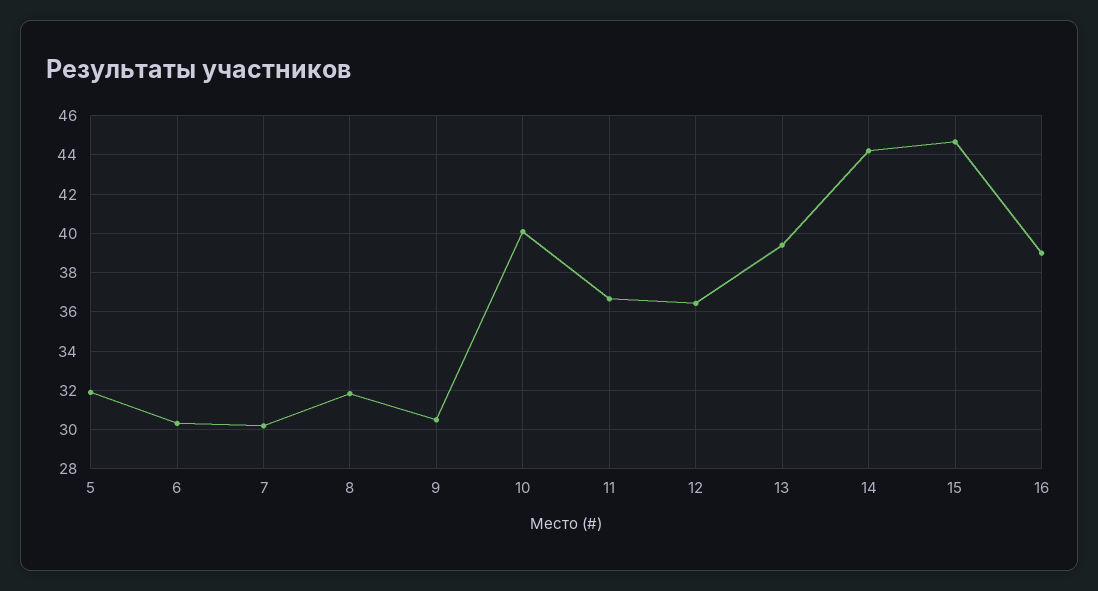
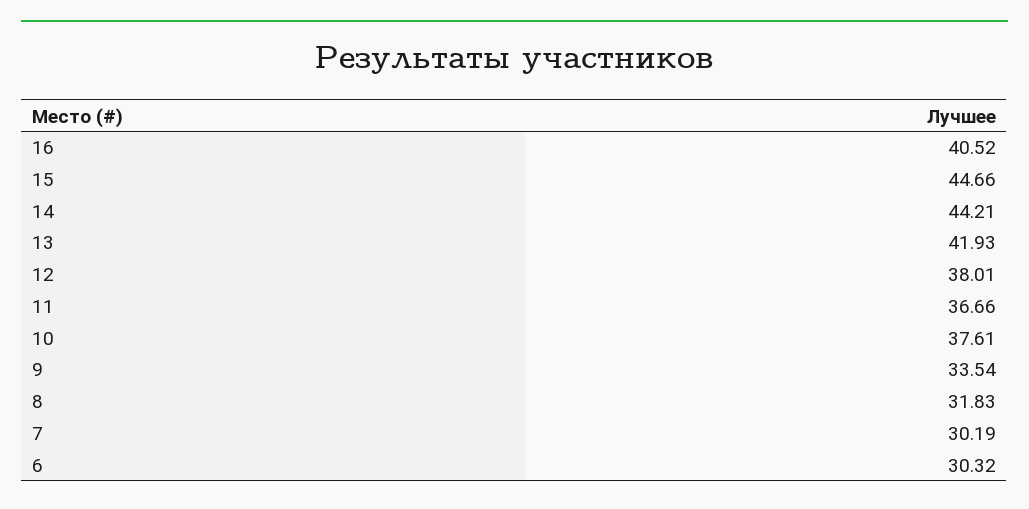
5: 32 -> none
9: 30.5 -> 33.54
10: 40 -> 37.61
12: 36.5 -> 38.01
13: 39.5 -> 41.93
16: 39 -> 40.52

